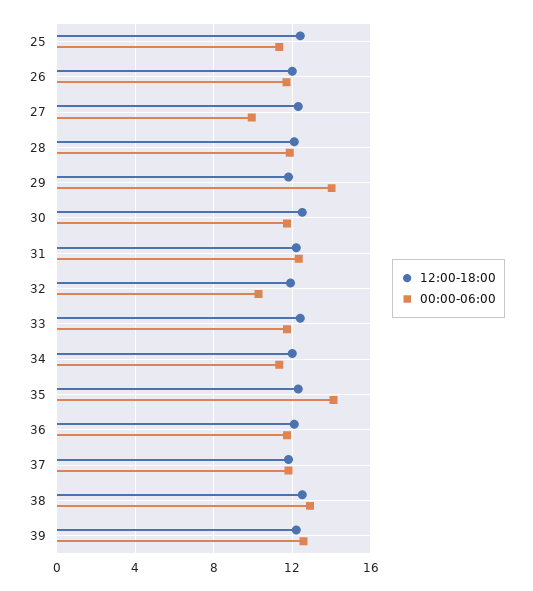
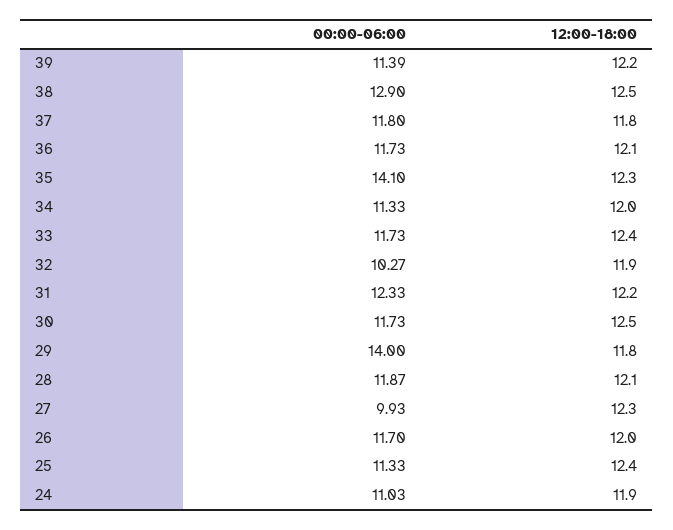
00:00-06:00, 39: 12.5 -> 11.39
00:00-06:00, 24: none -> 11.03
12:00-18:00, 24: none -> 11.9

